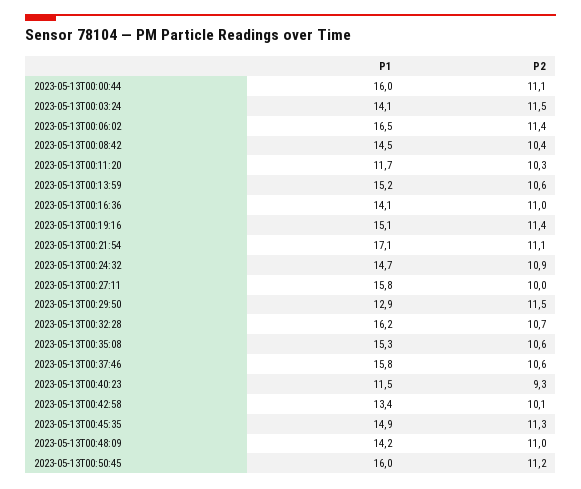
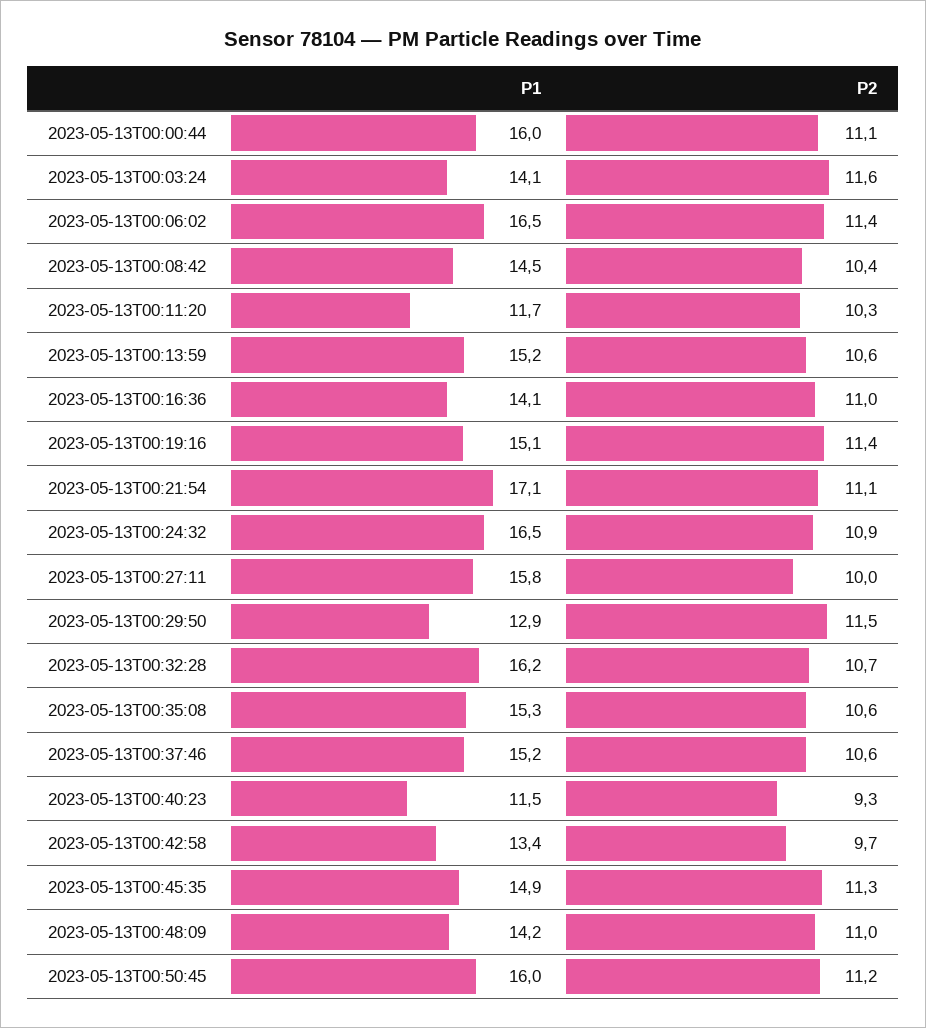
P2, 2023-05-13T00:03:24: 11.5 -> 11.6
P1, 2023-05-13T00:24:32: 14.7 -> 16.5
P1, 2023-05-13T00:37:46: 15.8 -> 15.2
P2, 2023-05-13T00:42:58: 10.1 -> 9.7

